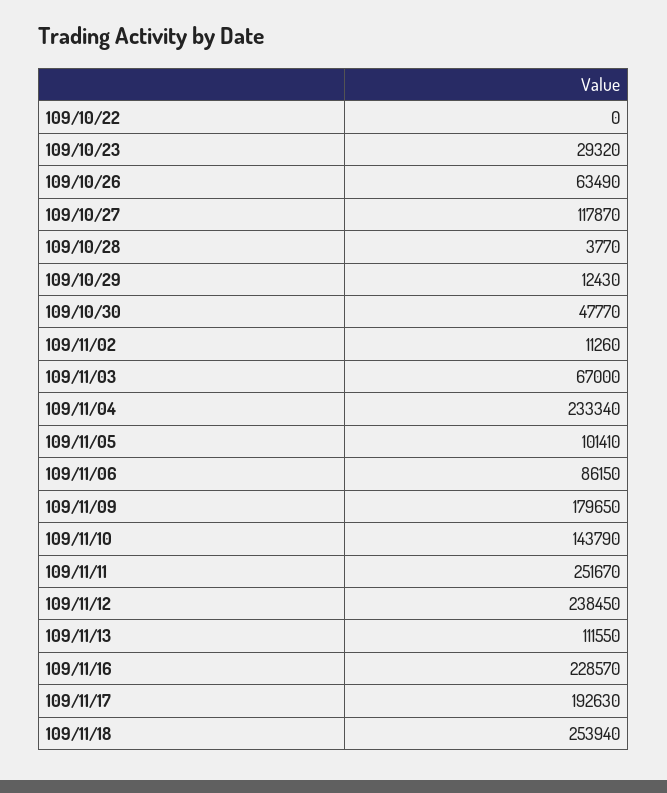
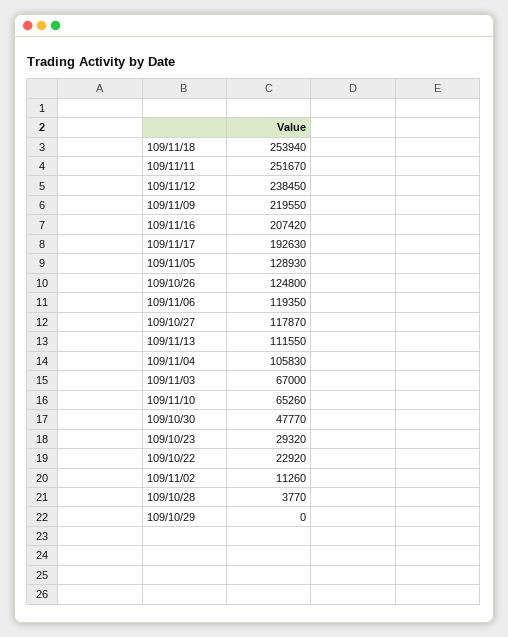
109/10/22: 0 -> 22920
109/10/26: 63490 -> 124800
109/10/29: 12430 -> 0
109/11/04: 233340 -> 105830
109/11/05: 101410 -> 128930
109/11/06: 86150 -> 119350
109/11/09: 179650 -> 219550
109/11/10: 143790 -> 65260
109/11/16: 228570 -> 207420

